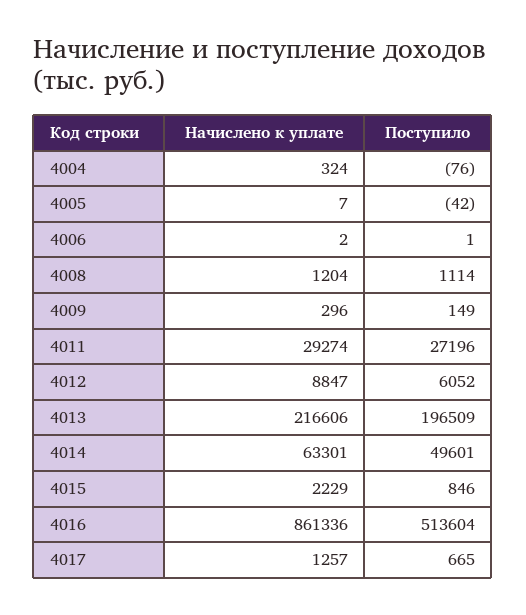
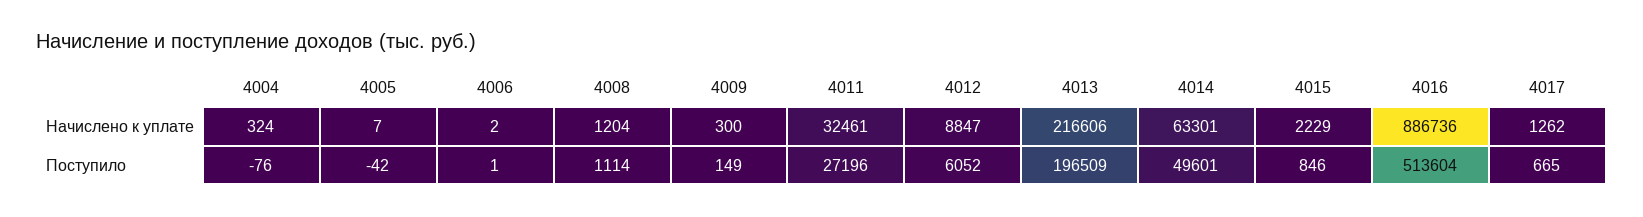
Начислено к уплате, 4009: 296 -> 300
Начислено к уплате, 4011: 29274 -> 32461
Начислено к уплате, 4016: 861336 -> 886736
Начислено к уплате, 4017: 1257 -> 1262

